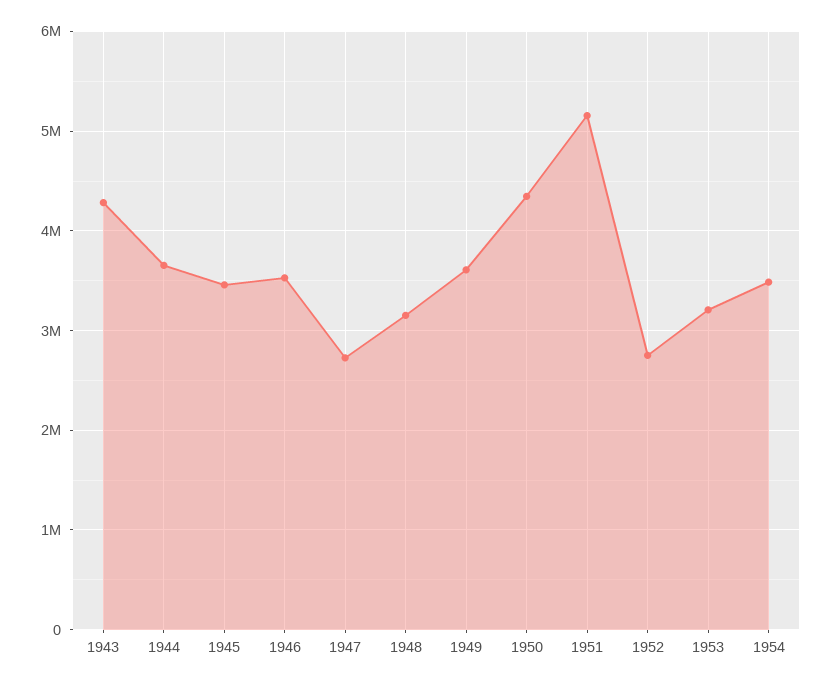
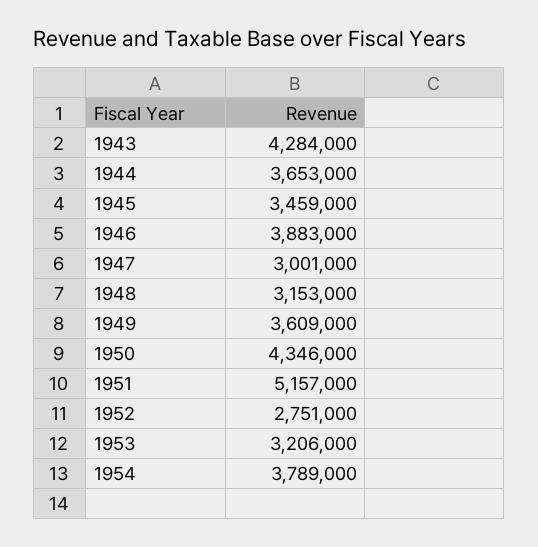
1946: 3500000 -> 3883000
1947: 2700000 -> 3001000
1954: 3500000 -> 3789000

